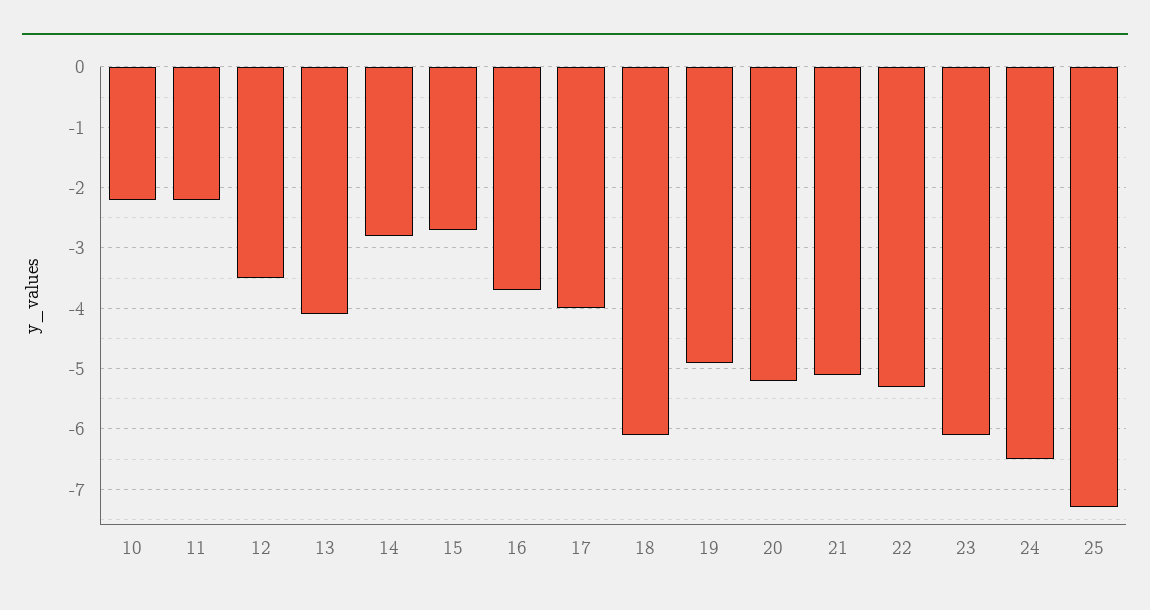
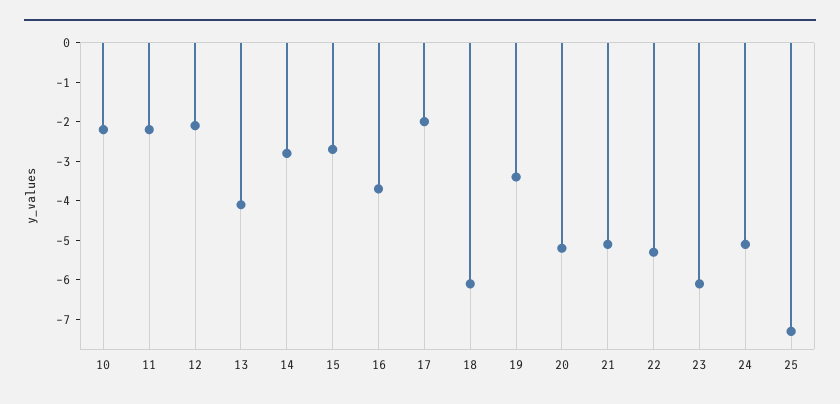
12: -3.5 -> -2
17: -4 -> -2
19: -4.9 -> -3.5
24: -6.5 -> -5

